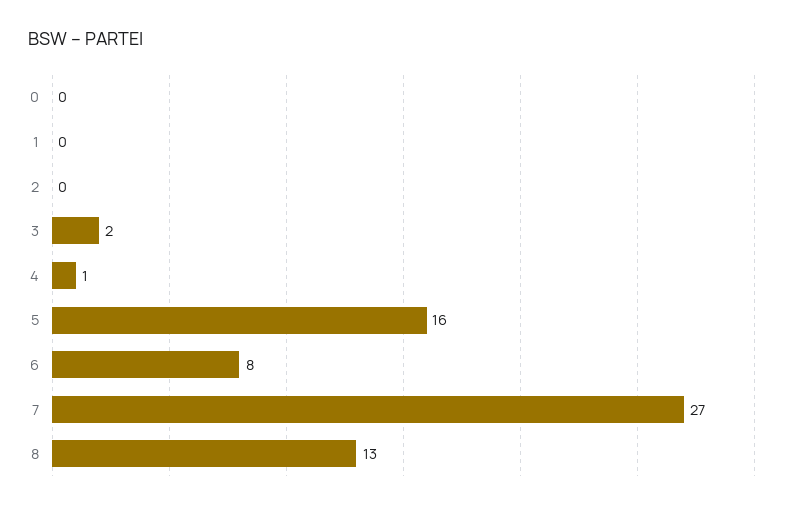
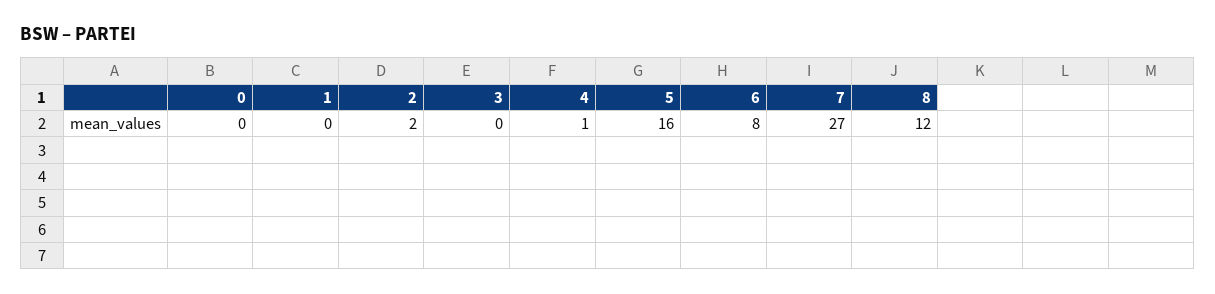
2: 0 -> 2
3: 2 -> 0
8: 13 -> 12

